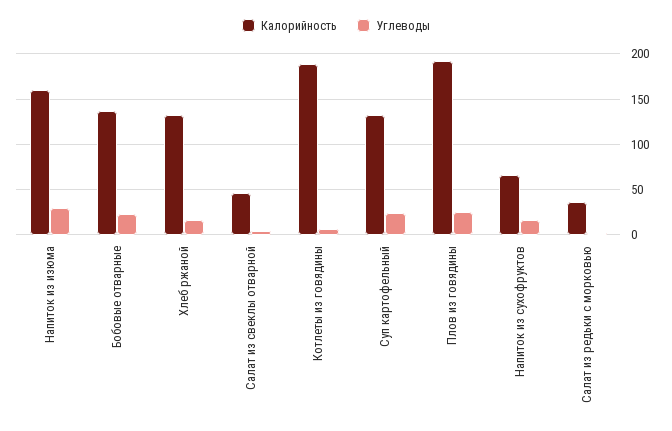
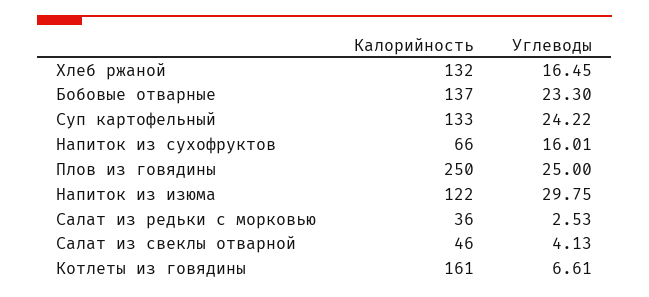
Калорийность, Напиток из изюма: 160 -> 122
Калорийность, Котлеты из говядины: 190 -> 161
Калорийность, Плов из говядины: 190 -> 250

